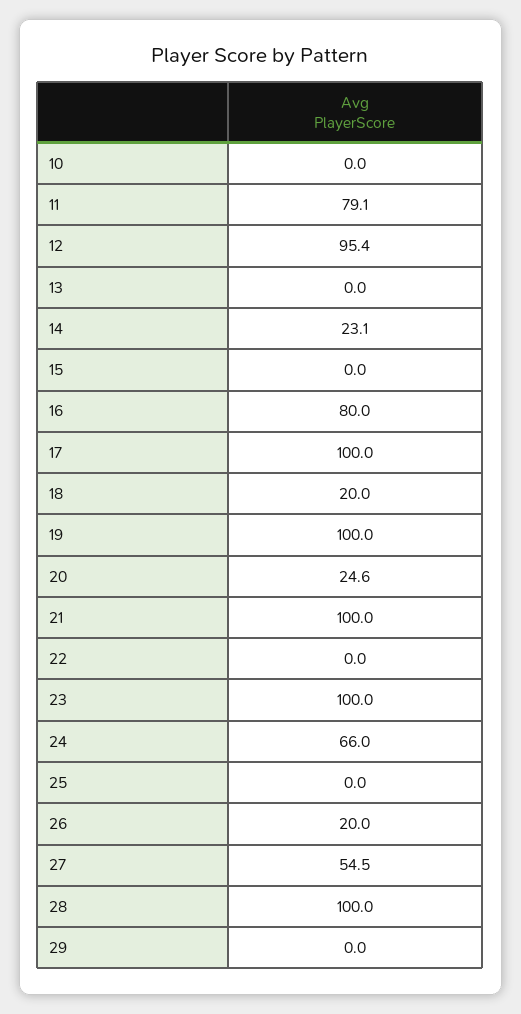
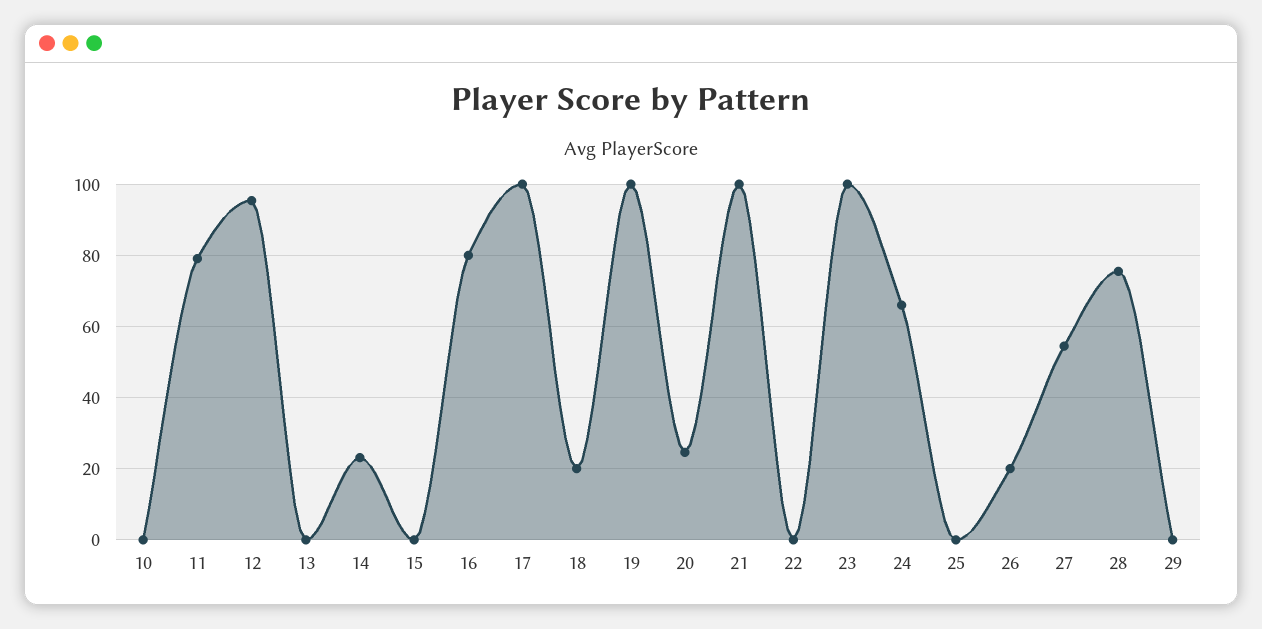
28: 100 -> 76

